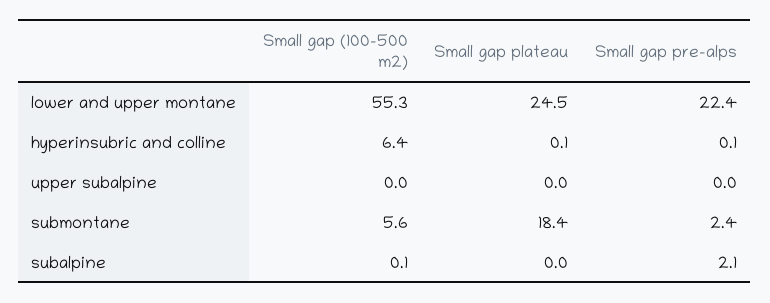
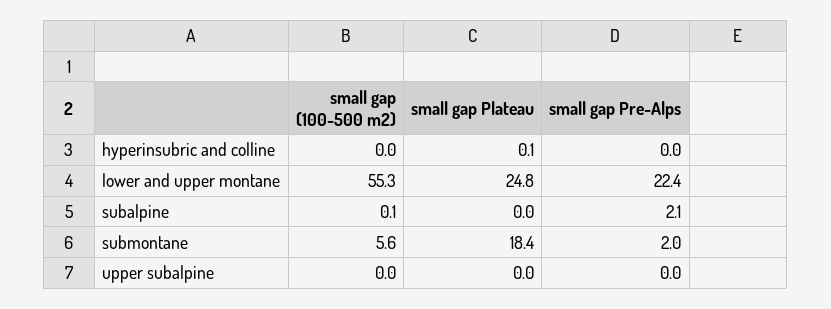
Small gap plateau, lower and upper montane: 24.5 -> 24.8
Small gap (100-500 m2), hyperinsubric and colline: 6.4 -> 0
Small gap pre-alps, hyperinsubric and colline: 0.1 -> 0
Small gap pre-alps, submontane: 2.4 -> 2

